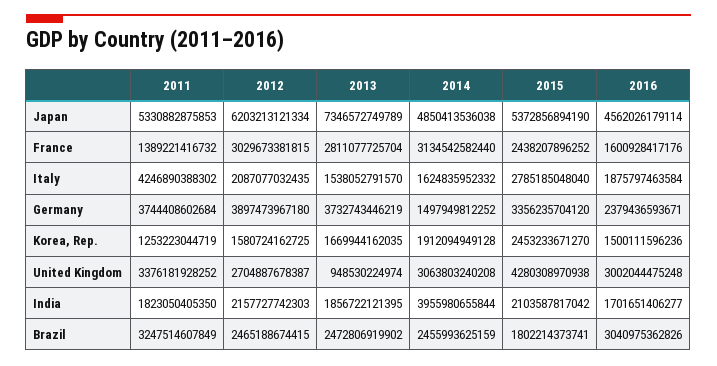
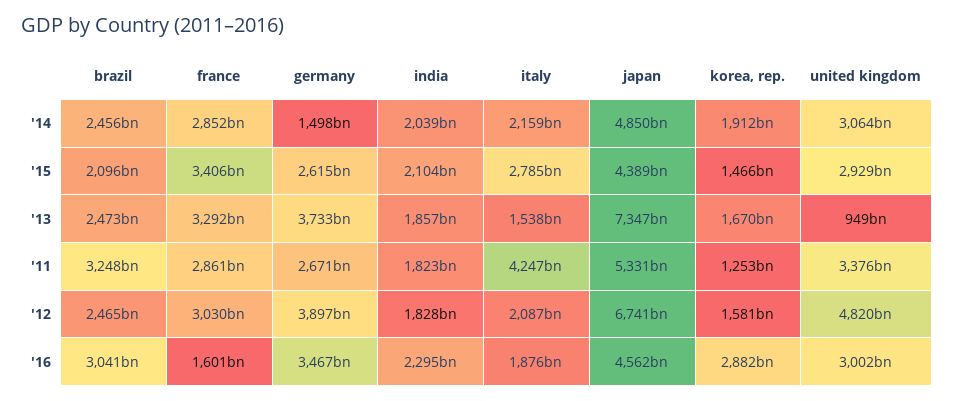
2012, Japan: 6203213121334 -> 6741000000000
2015, Japan: 5372856894190 -> 4389000000000
2011, France: 1389221416732 -> 2861000000000
2013, France: 2811077725704 -> 3292000000000
2014, France: 3134542582440 -> 2852000000000
2015, France: 2438207896252 -> 3406000000000
2014, Italy: 1624835952332 -> 2159000000000
2011, Germany: 3744408602684 -> 2671000000000
2015, Germany: 3356235704120 -> 2615000000000
2016, Germany: 2379436593671 -> 3467000000000
2015, Korea, Rep.: 2453233671270 -> 1466000000000
2016, Korea, Rep.: 1500111596236 -> 2882000000000
2012, United Kingdom: 2704887678387 -> 4820000000000
2015, United Kingdom: 4280308970938 -> 2929000000000
2012, India: 2157727742303 -> 1828000000000
2014, India: 3955980655844 -> 2039000000000
2016, India: 1701651406277 -> 2295000000000
2015, Brazil: 1802214373741 -> 2096000000000

